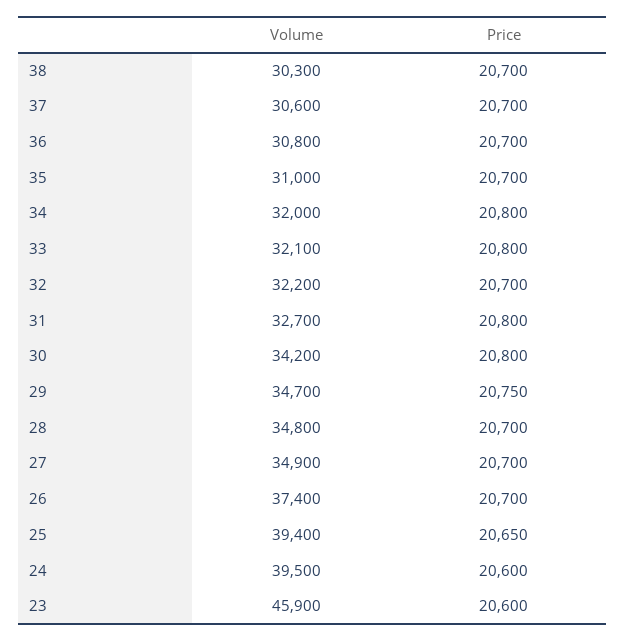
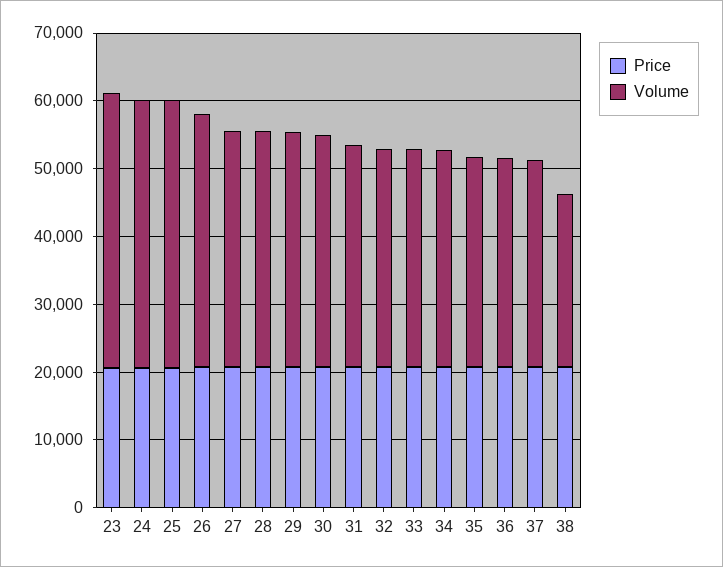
Volume, 38: 30300 -> 26000
Volume, 23: 45900 -> 40000

